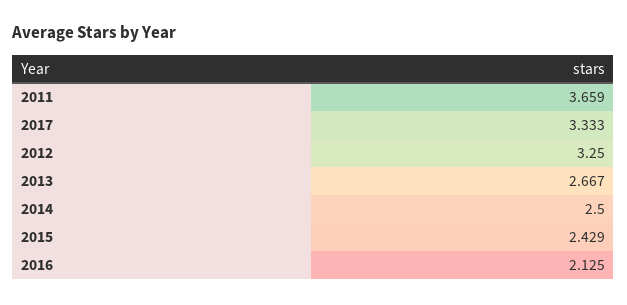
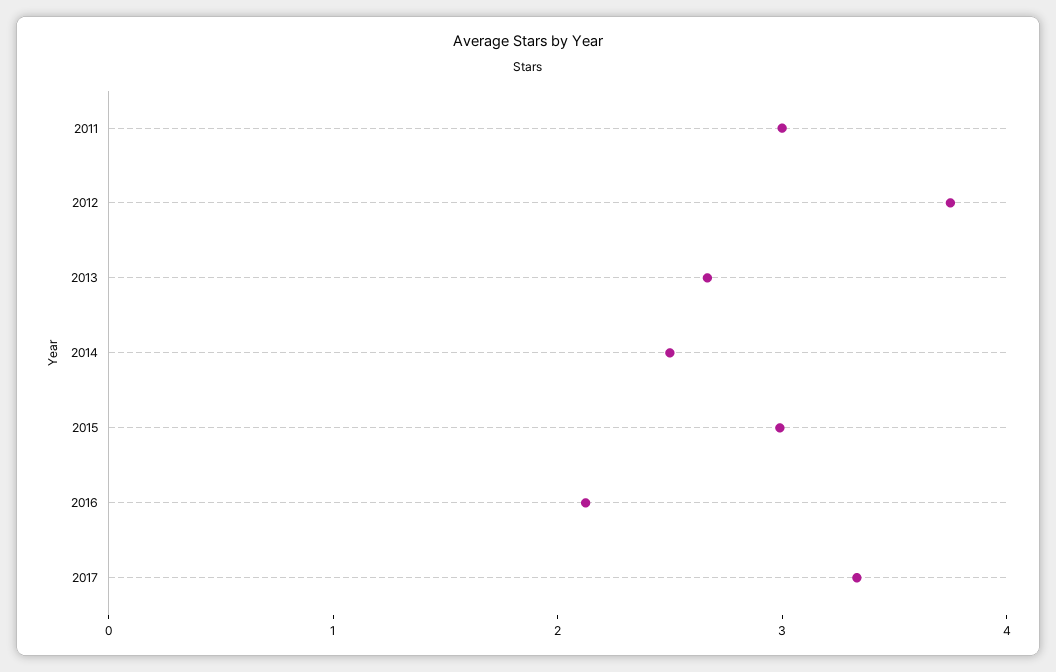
2011: 3.659 -> 3
2012: 3.25 -> 3.8
2015: 2.429 -> 3

